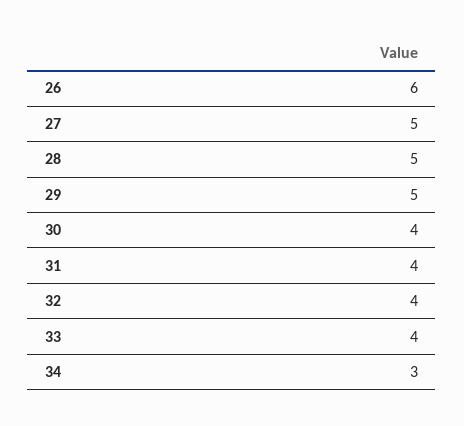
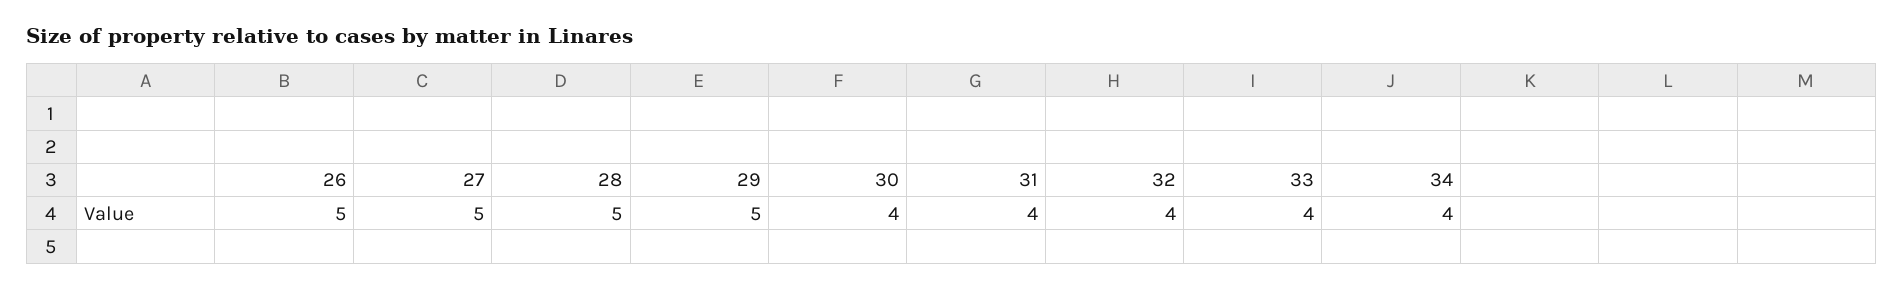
26: 6 -> 5
34: 3 -> 4

